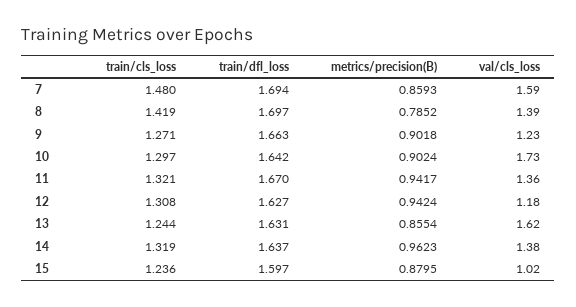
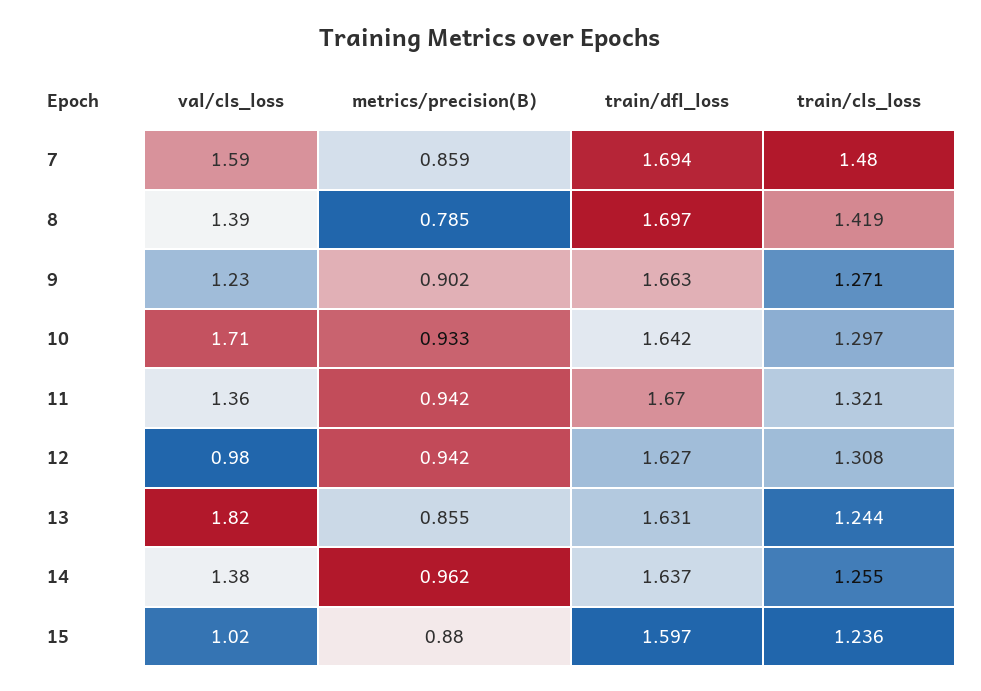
metrics/precision(B), 10: 0.9024 -> 0.933
val/cls_loss, 10: 1.73 -> 1.71
val/cls_loss, 12: 1.18 -> 0.98
val/cls_loss, 13: 1.62 -> 1.82
train/cls_loss, 14: 1.319 -> 1.255

